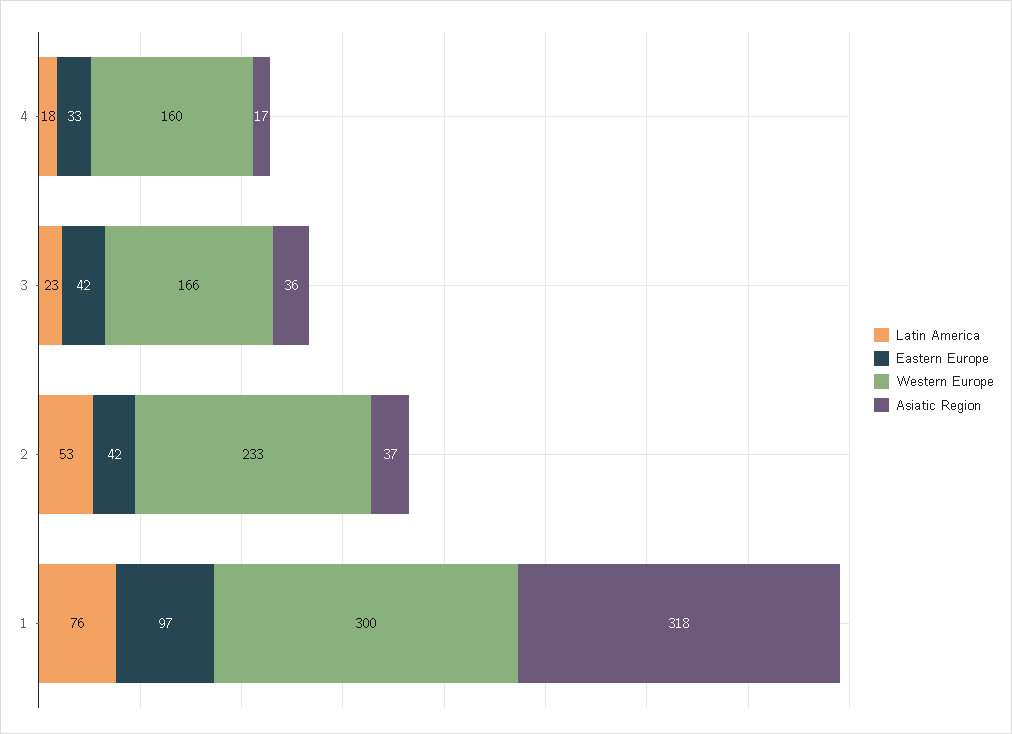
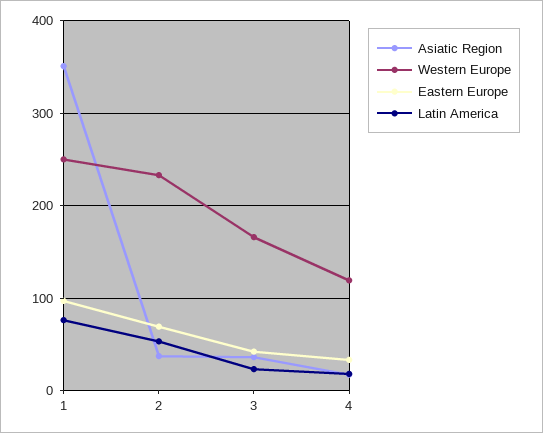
Western Europe, 4: 160 -> 120
Eastern Europe, 2: 42 -> 70
Western Europe, 1: 300 -> 250
Asiatic Region, 1: 318 -> 350

